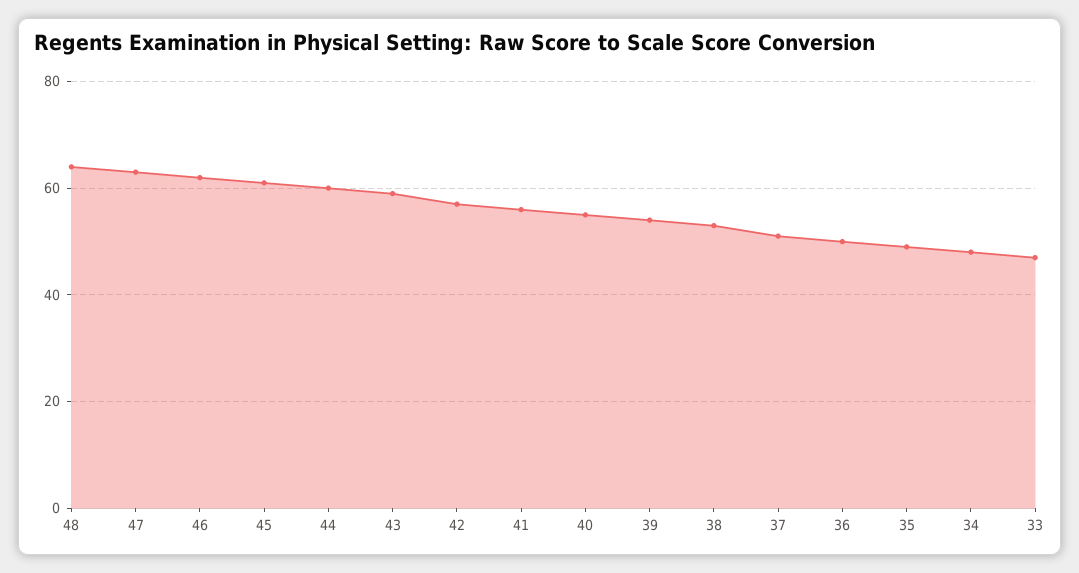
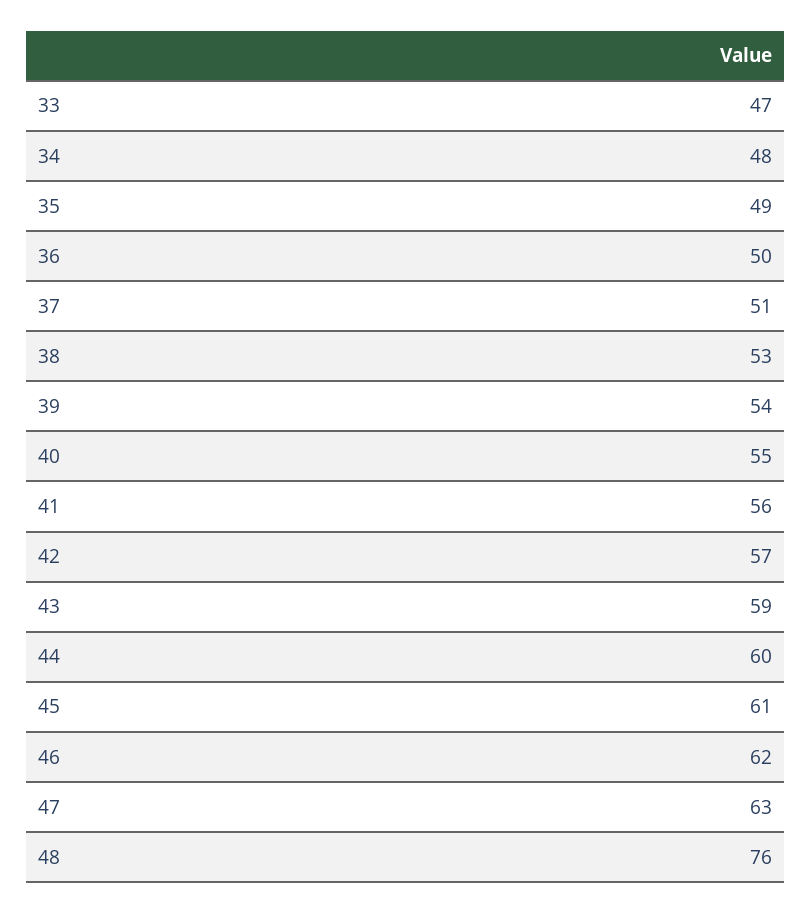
48: 65 -> 76

